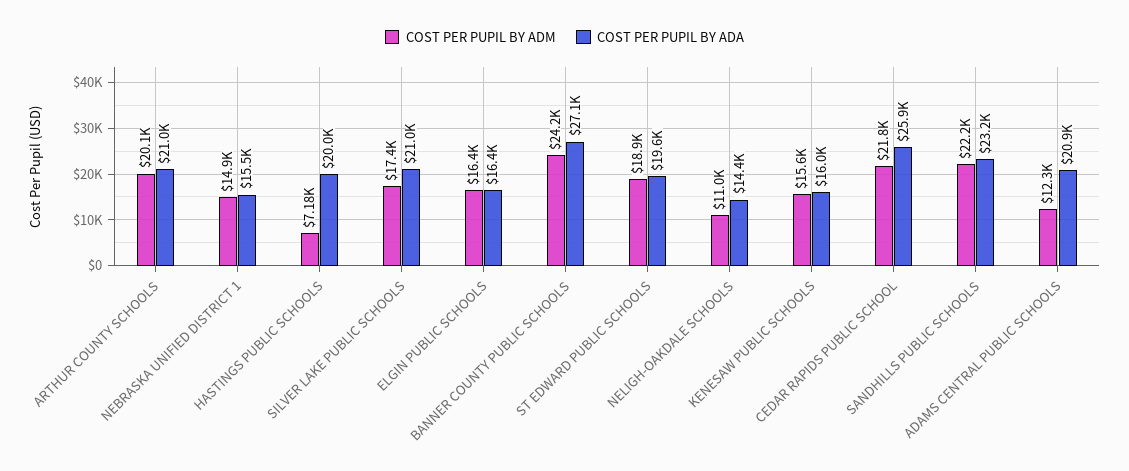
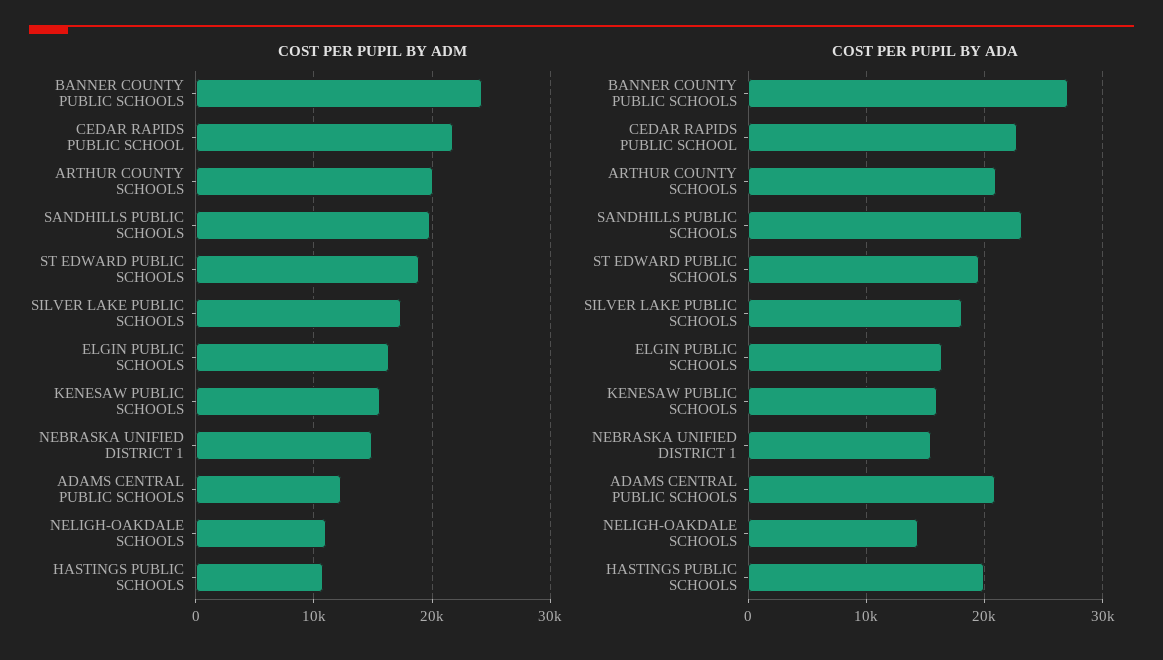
COST PER PUPIL BY ADM, HASTINGS PUBLIC SCHOOLS: 7180 -> 11000
COST PER PUPIL BY ADA, SILVER LAKE PUBLIC SCHOOLS: 21000 -> 18000
COST PER PUPIL BY ADA, CEDAR RAPIDS PUBLIC SCHOOL: 25900 -> 23000
COST PER PUPIL BY ADM, SANDHILLS PUBLIC SCHOOLS: 22200 -> 20000

